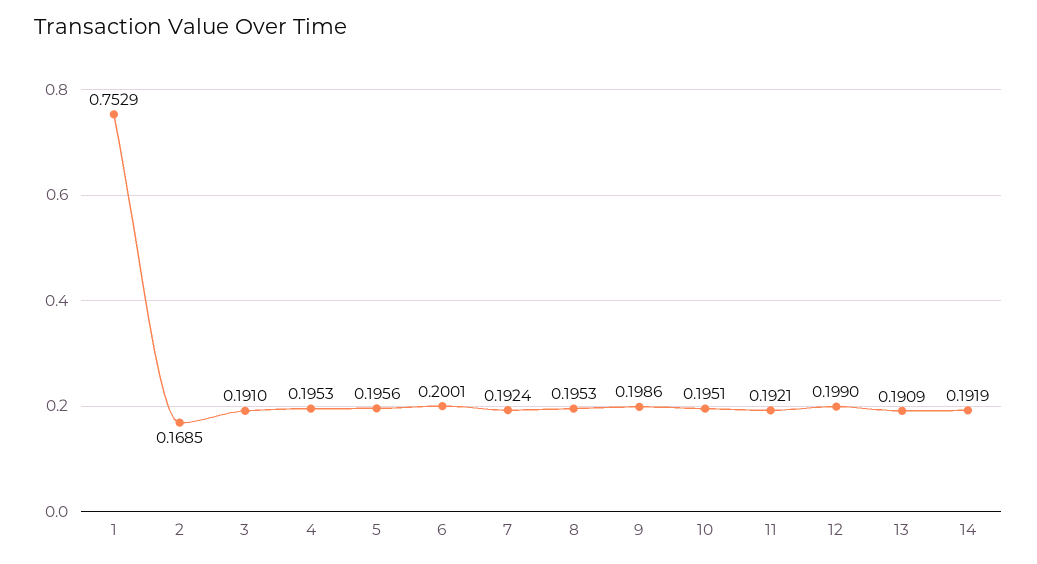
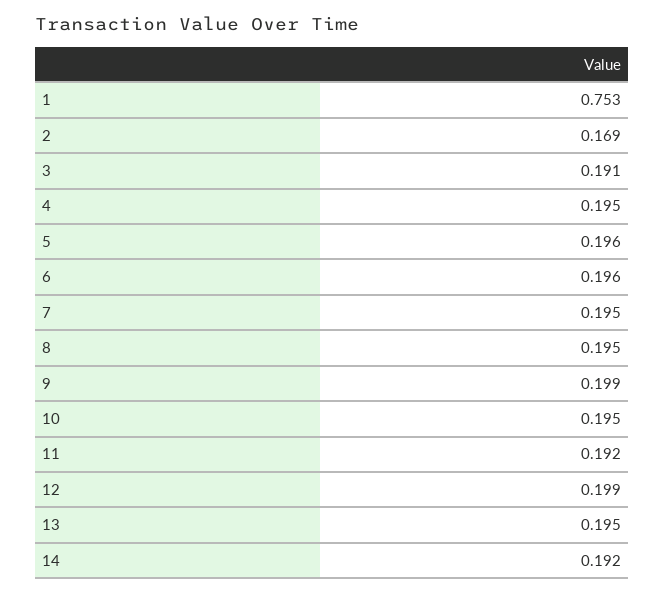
6: 0.2001 -> 0.196
7: 0.1924 -> 0.195
13: 0.1909 -> 0.195

